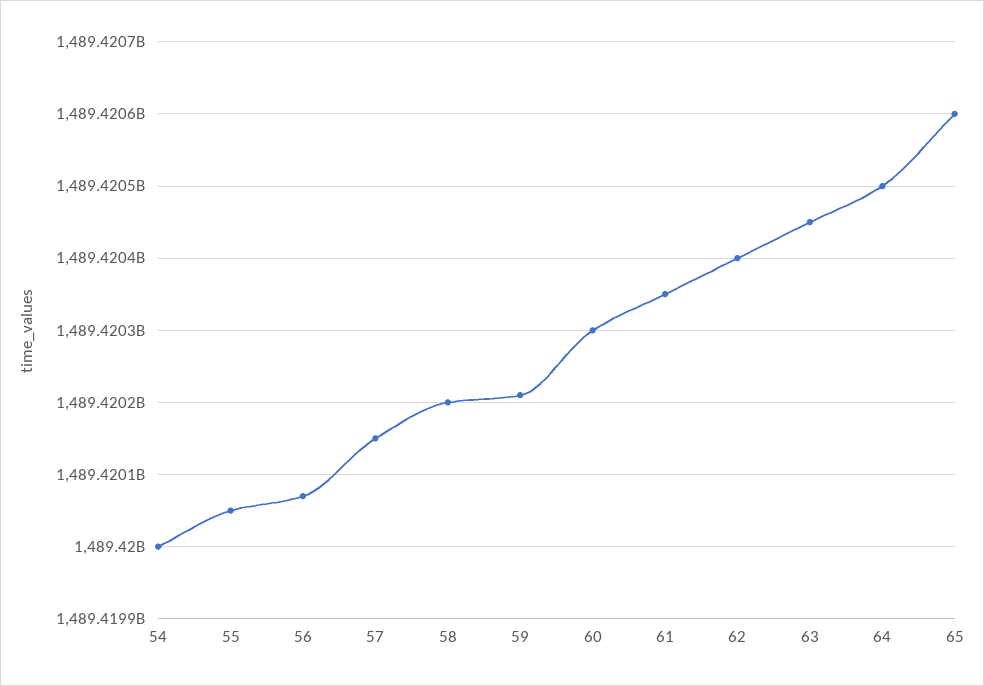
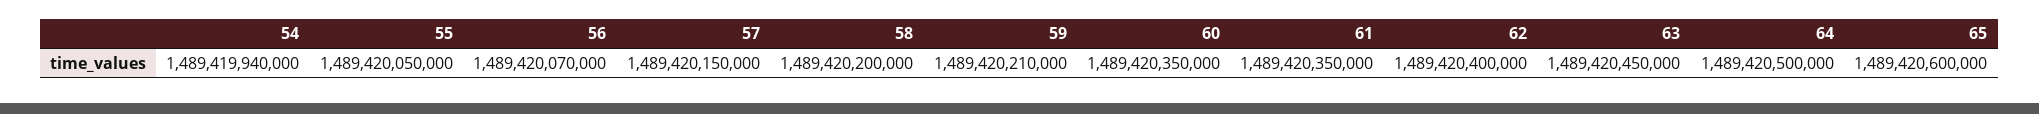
54: 1489420000000 -> 1489419940000
60: 1489420300000 -> 1489420350000

